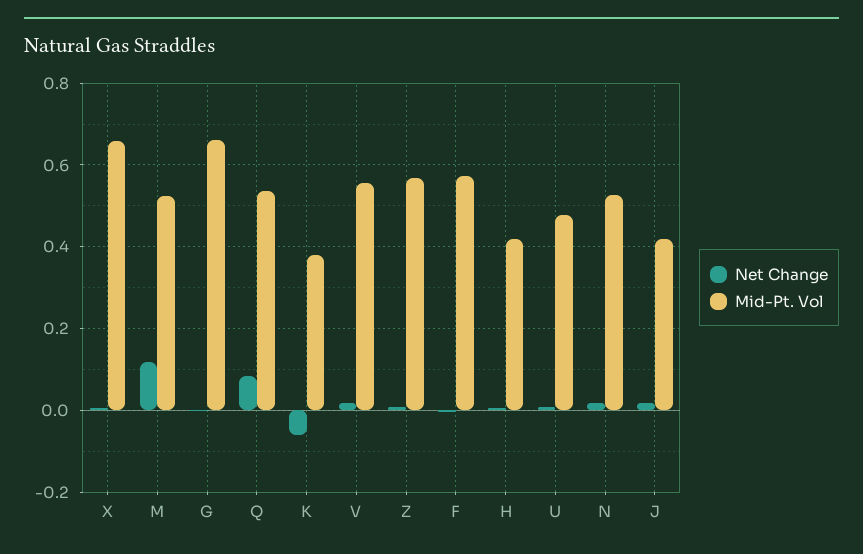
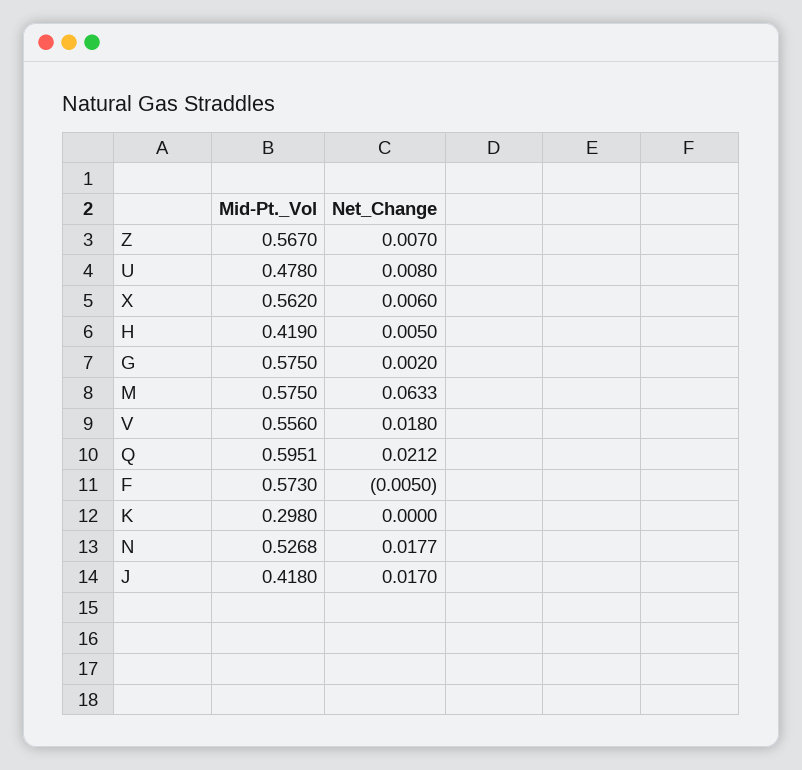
Mid-Pt. Vol, X: 0.66 -> 0.562
Net Change, M: 0.12 -> 0.0633
Mid-Pt. Vol, M: 0.52 -> 0.575
Mid-Pt. Vol, G: 0.66 -> 0.575
Net Change, Q: 0.08 -> 0.0212
Mid-Pt. Vol, Q: 0.54 -> 0.5951
Net Change, K: -0.06 -> 0
Mid-Pt. Vol, K: 0.38 -> 0.298

